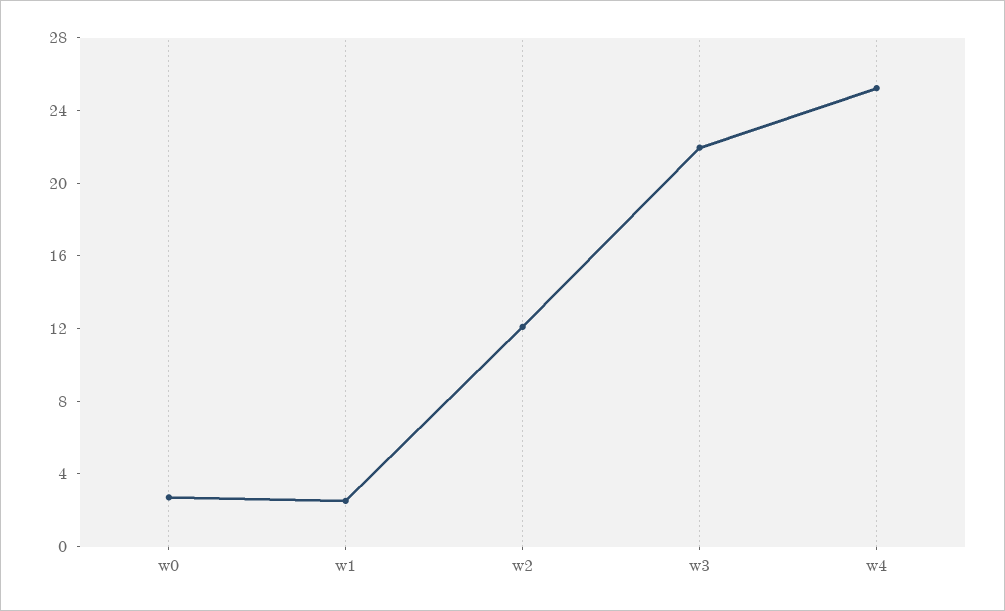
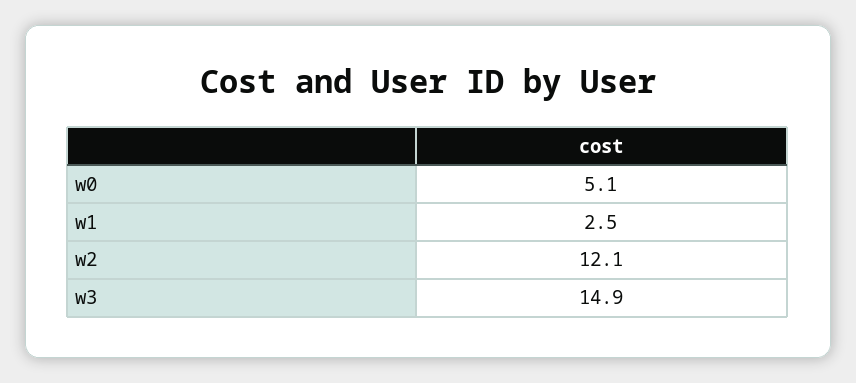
w0: 3 -> 5.1
w3: 22 -> 14.9
w4: 25 -> none

